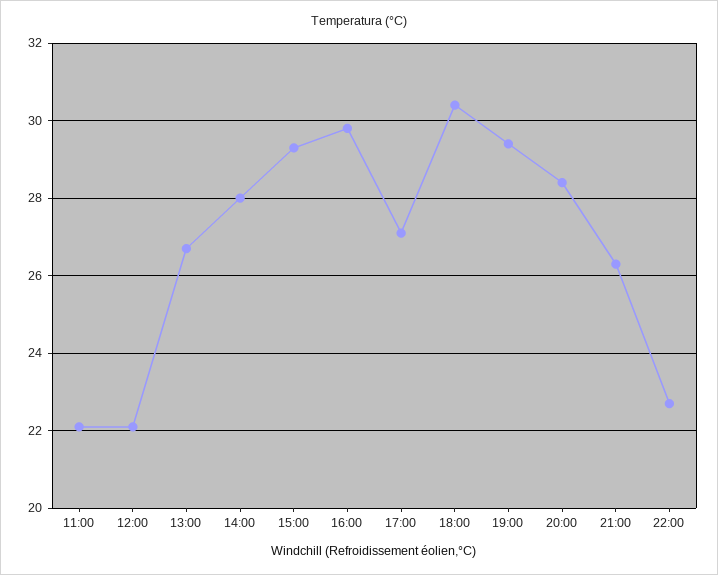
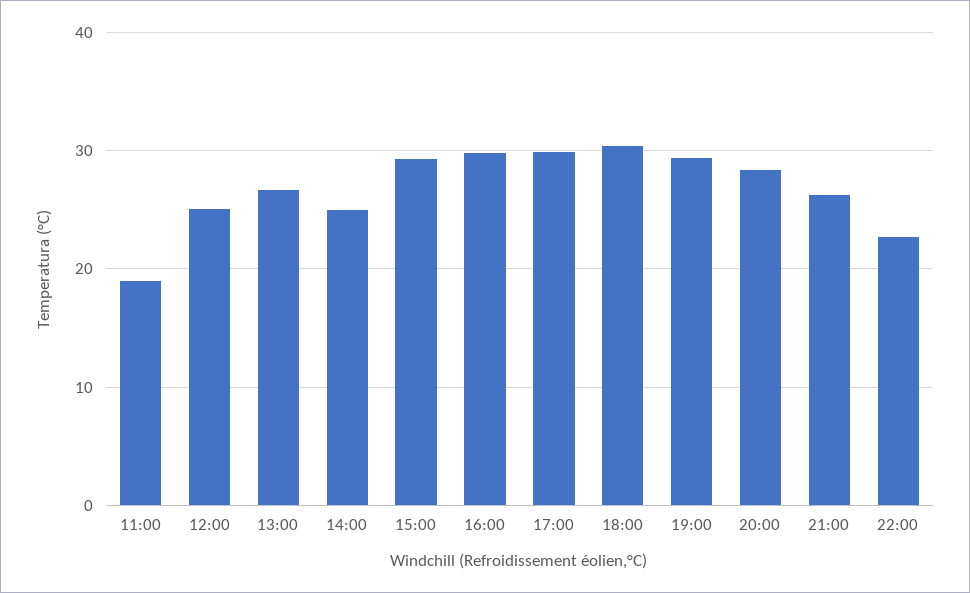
11:00: 22 -> 19
12:00: 22 -> 25
14:00: 28 -> 25
17:00: 27 -> 30

